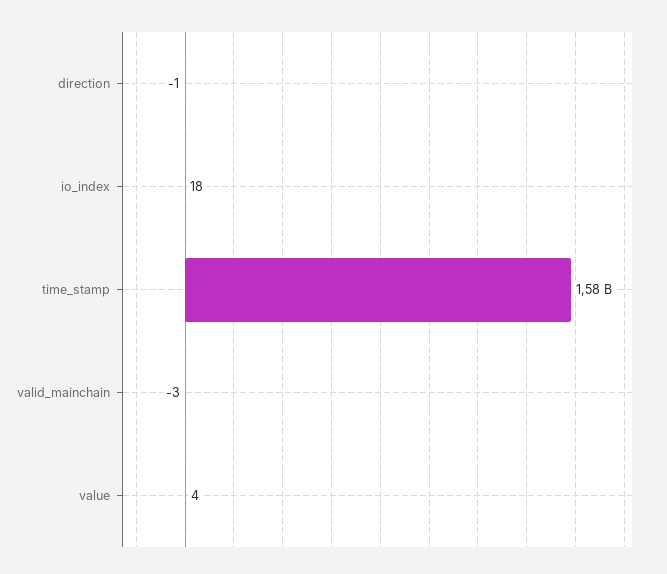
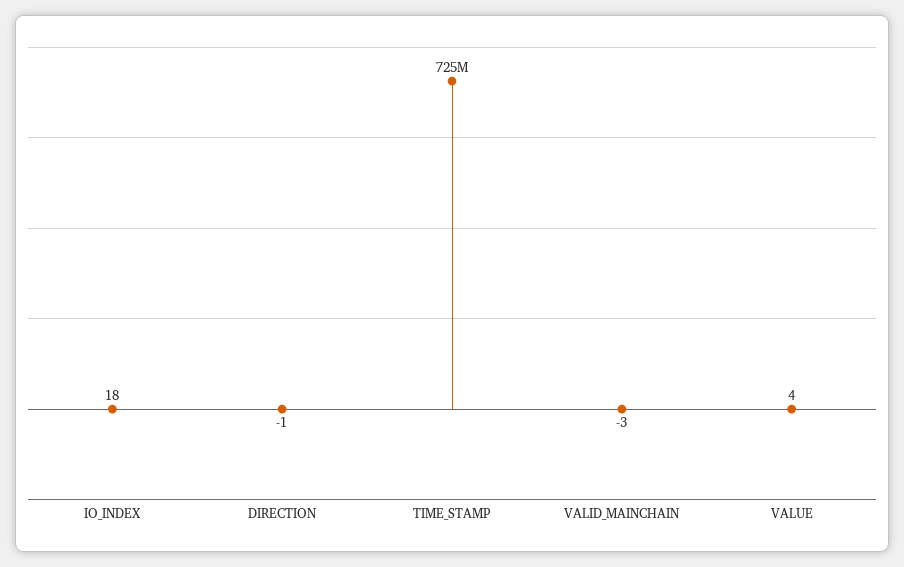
time_stamp: 1580000000 -> 725000000

